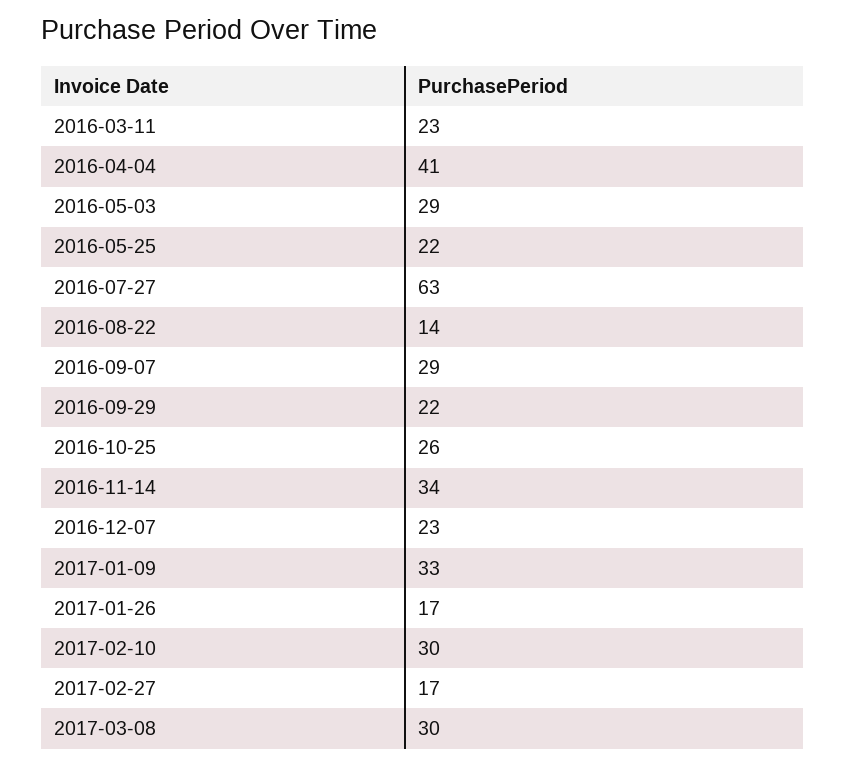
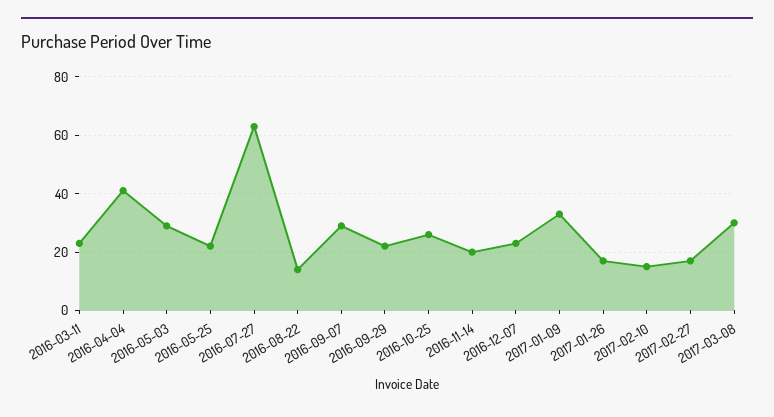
2016-11-14: 34 -> 20
2017-02-10: 30 -> 15

